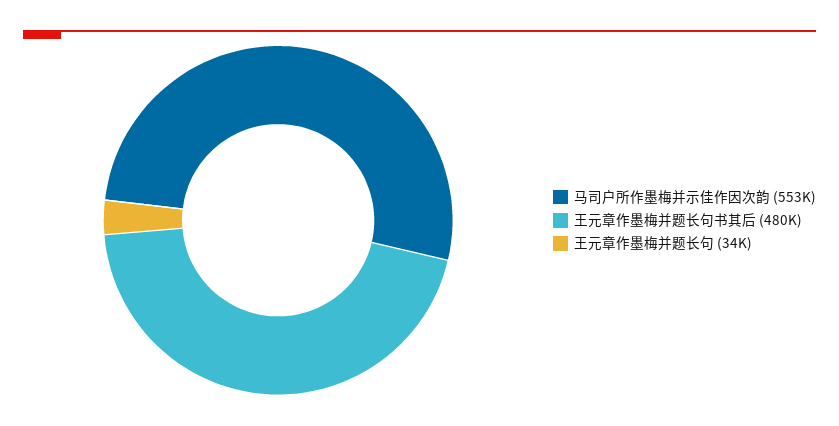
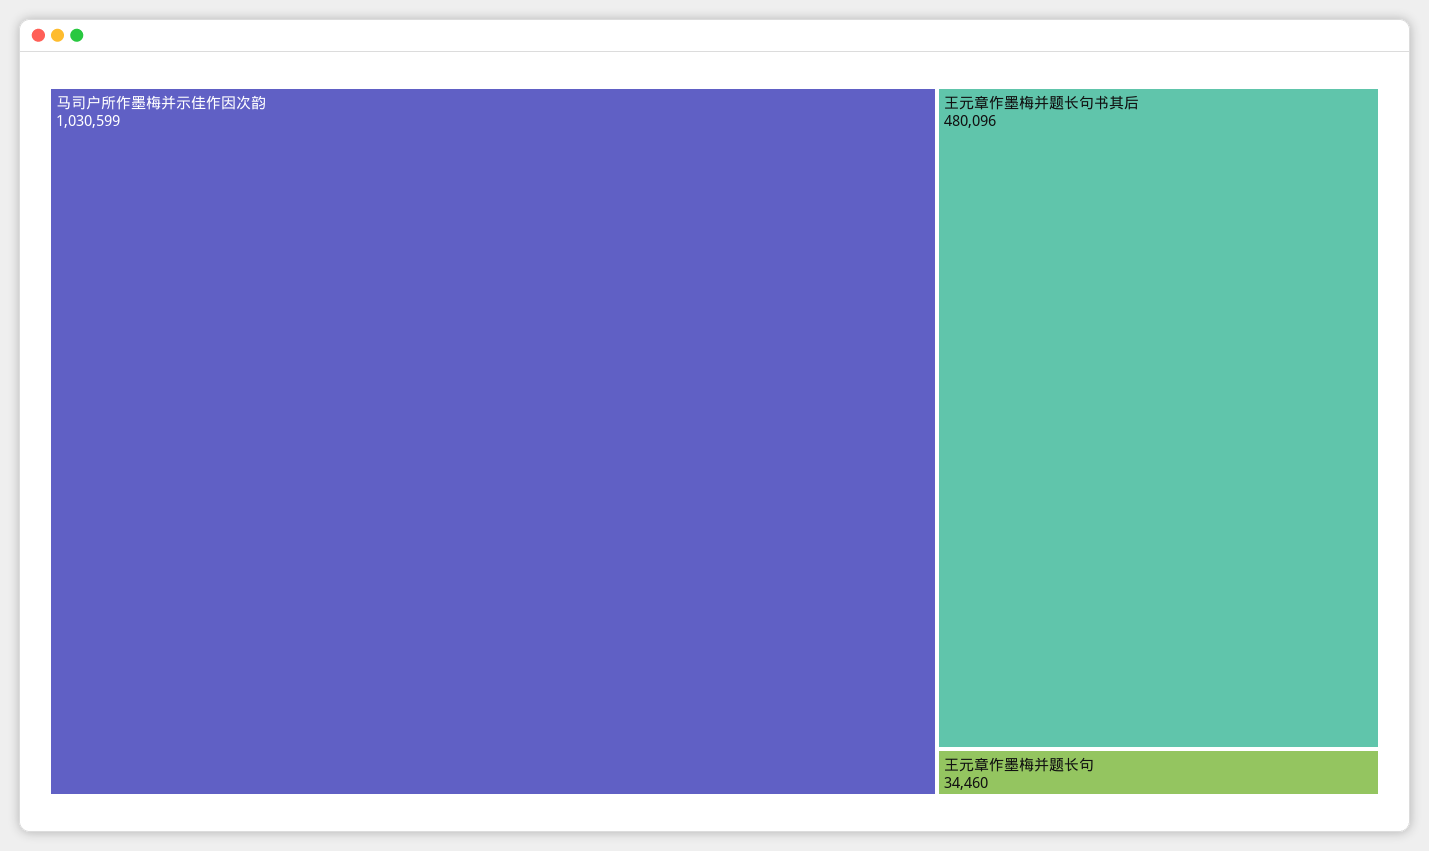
马司户所作墨梅并示佳作因次韵: 553000 -> 1030599

